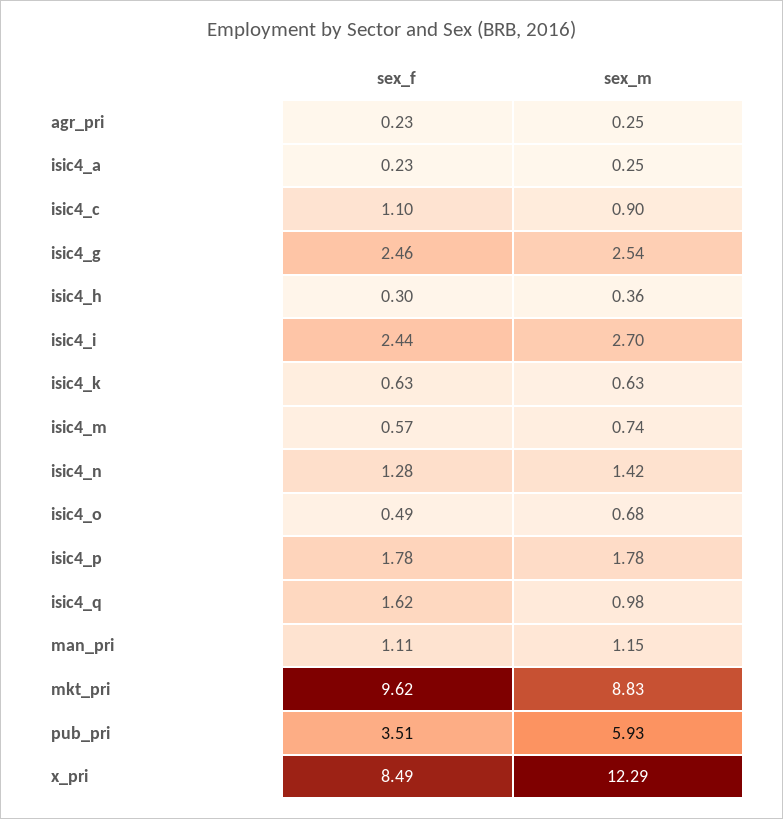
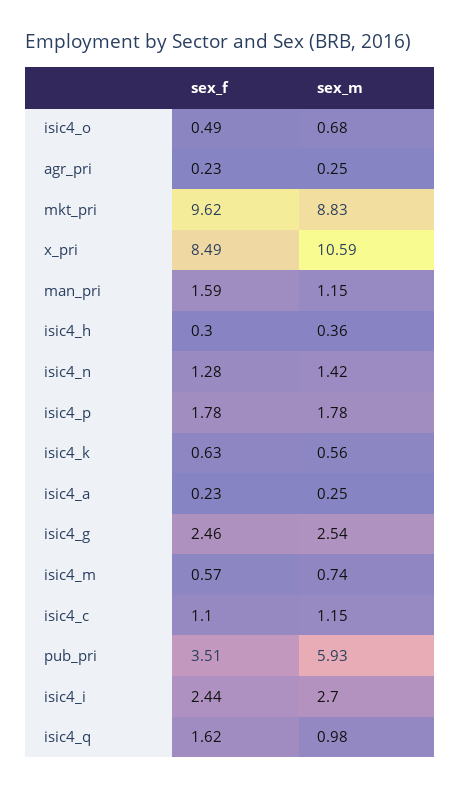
sex_m, isic4_c: 0.9 -> 1.15
sex_m, isic4_k: 0.63 -> 0.56
sex_f, man_pri: 1.11 -> 1.59
sex_m, x_pri: 12.29 -> 10.59

